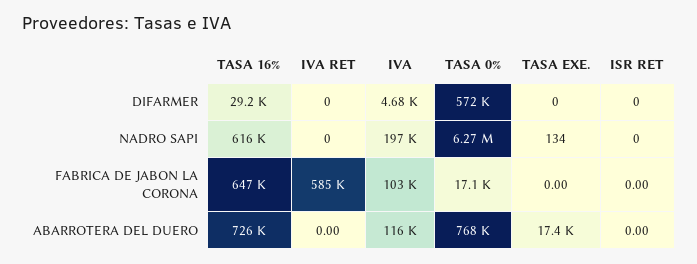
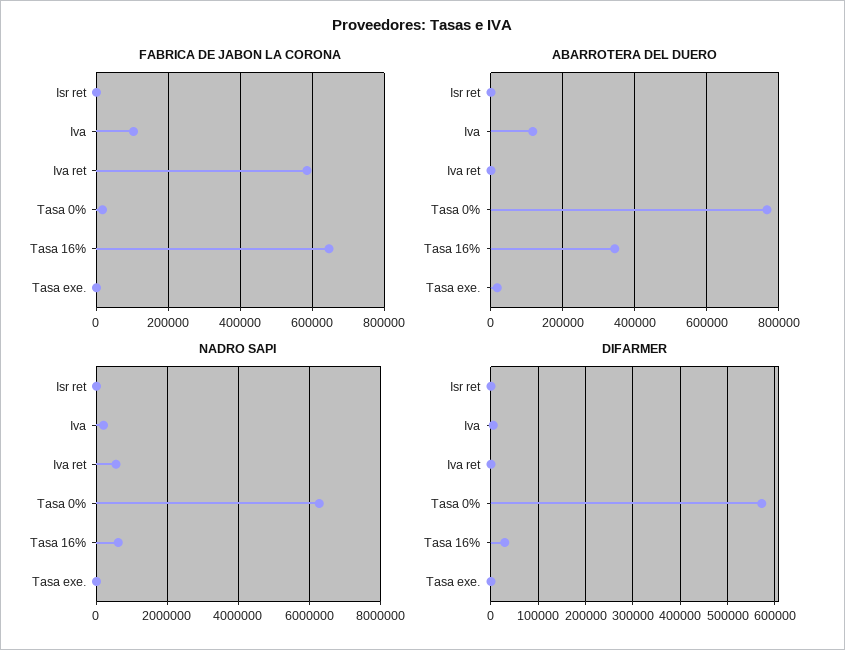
NADRO SAPI, IVA RET: 0 -> 600000
ABARROTERA DEL DUERO, TASA 16%: 726000 -> 340000

